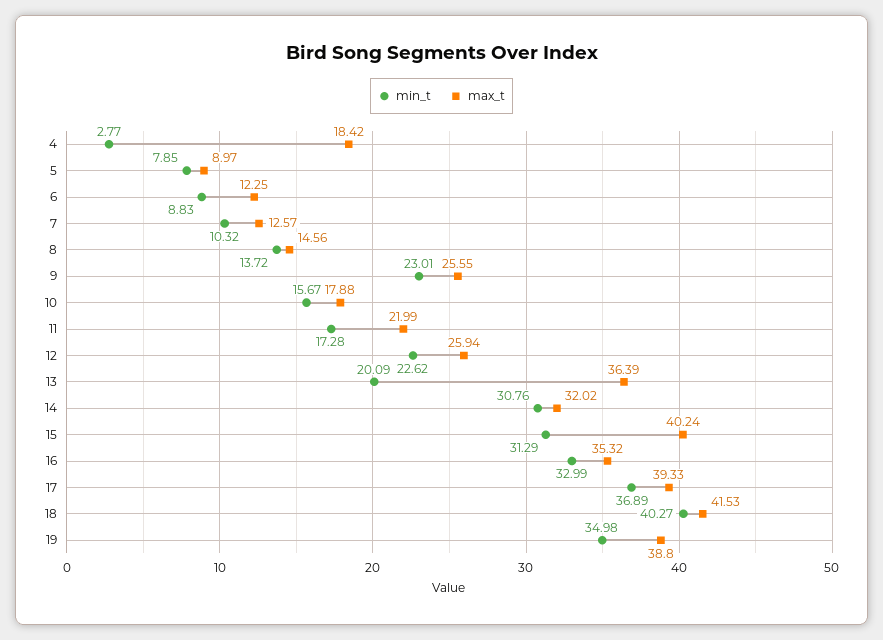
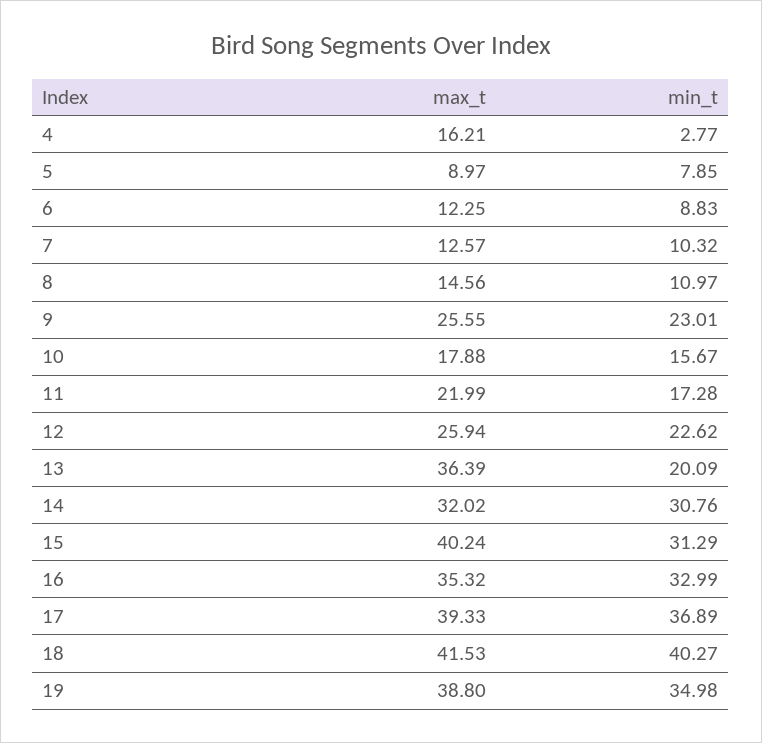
max_t, 4: 18.42 -> 16.21
min_t, 8: 13.72 -> 10.97

